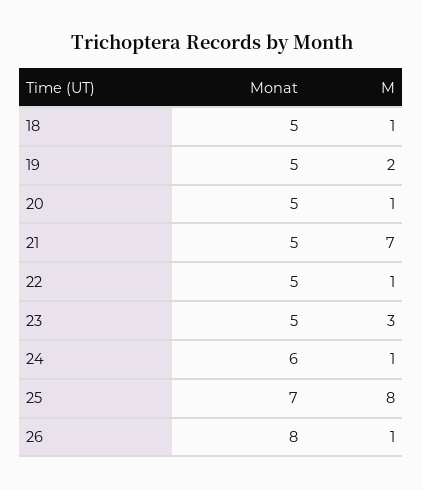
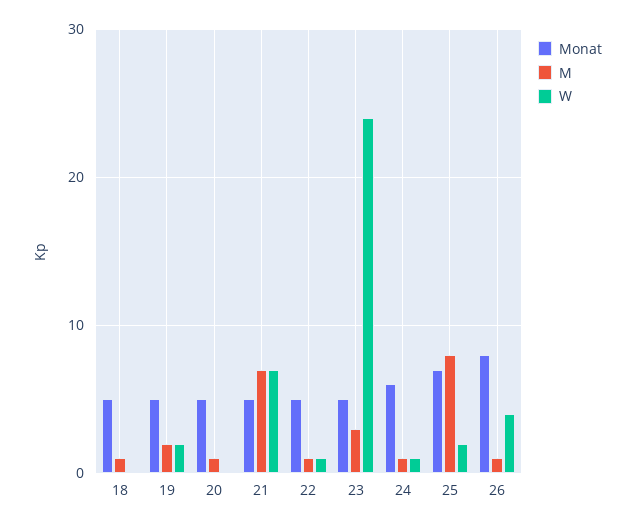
W, 18: none -> 0
W, 19: none -> 2
W, 20: none -> 0
W, 21: none -> 7
W, 22: none -> 1
W, 23: none -> 24
W, 24: none -> 1
W, 25: none -> 2
W, 26: none -> 4

